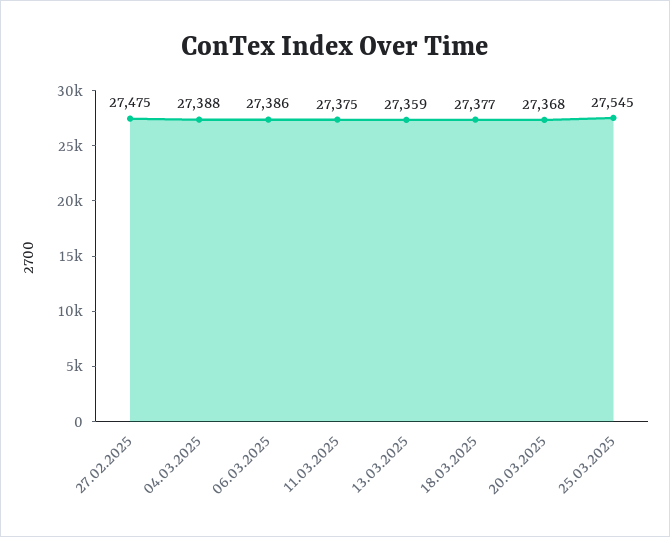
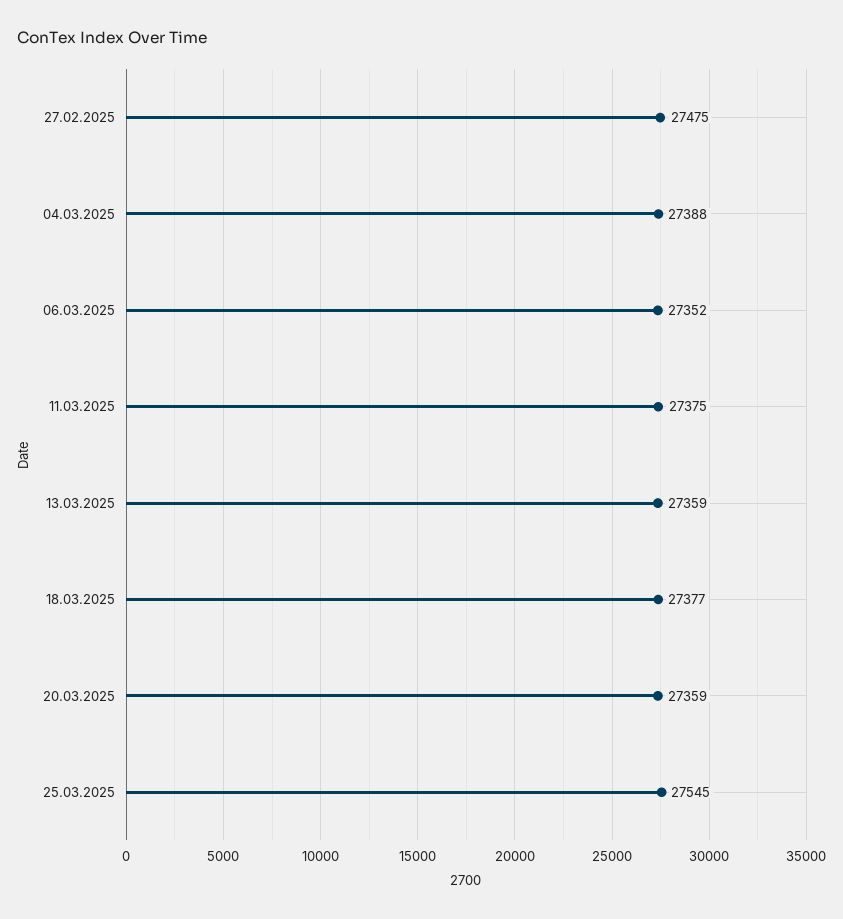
06.03.2025: 27386 -> 27352
20.03.2025: 27368 -> 27359

